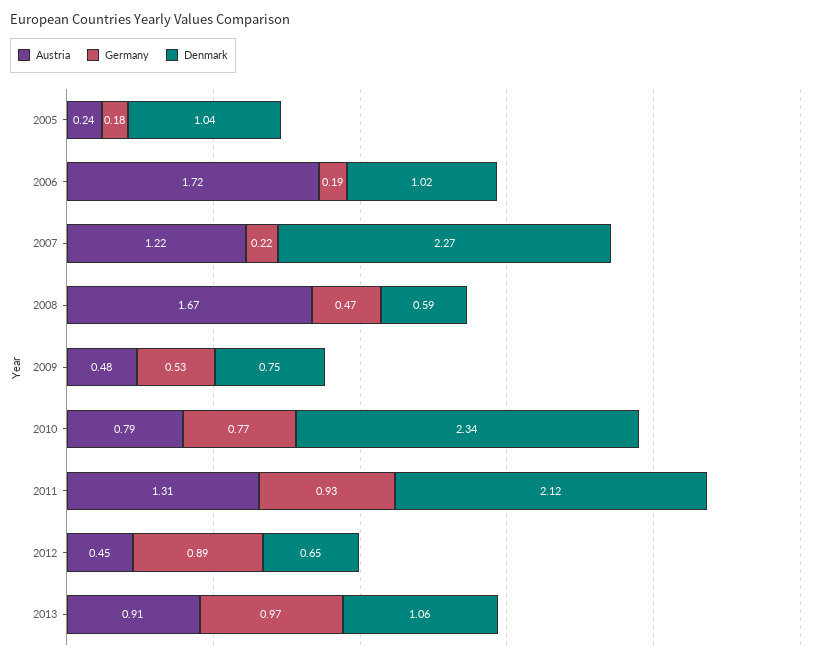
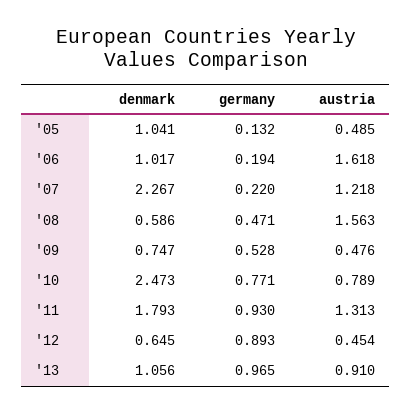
Austria, 2005: 0.24 -> 0.485
Germany, 2005: 0.18 -> 0.132
Austria, 2006: 1.72 -> 1.618
Austria, 2008: 1.67 -> 1.563
Denmark, 2010: 2.34 -> 2.473
Denmark, 2011: 2.12 -> 1.793

